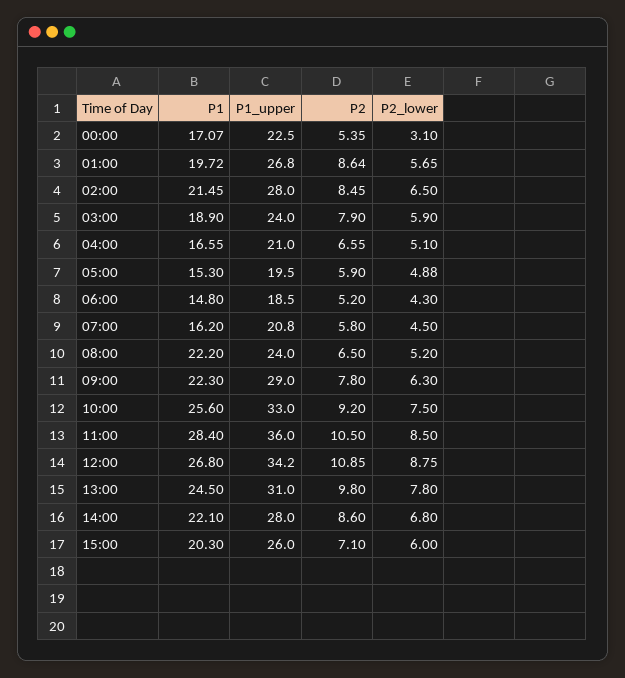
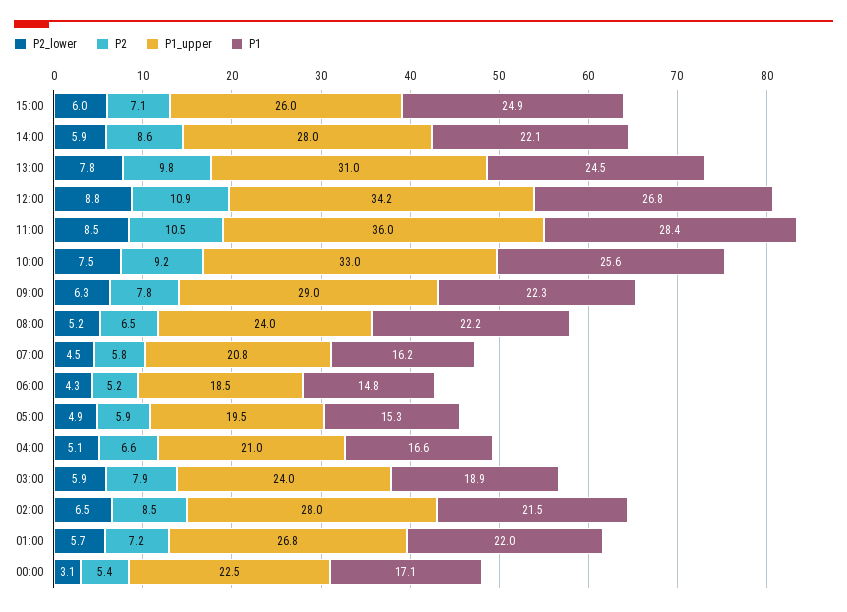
P1, 01:00: 19.72 -> 22
P2, 01:00: 8.64 -> 7.2
P2_lower, 14:00: 6.8 -> 5.9
P1, 15:00: 20.3 -> 24.9

